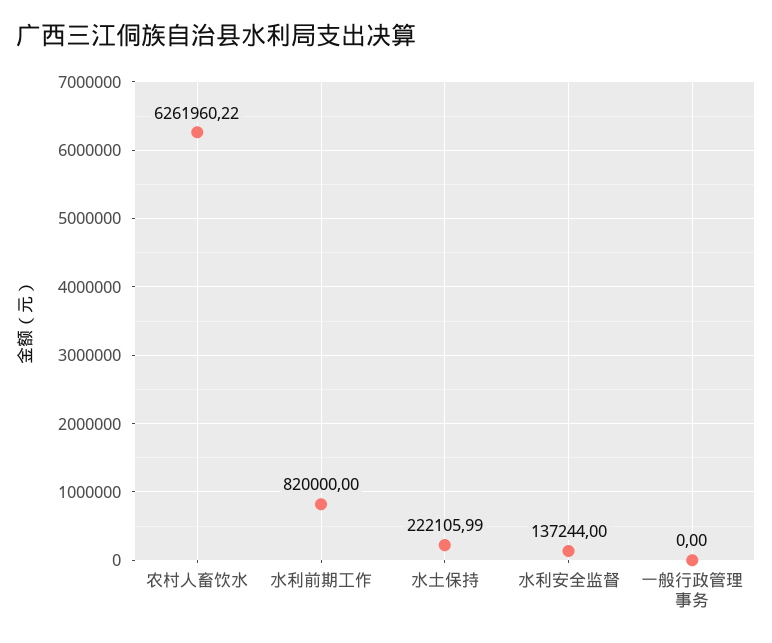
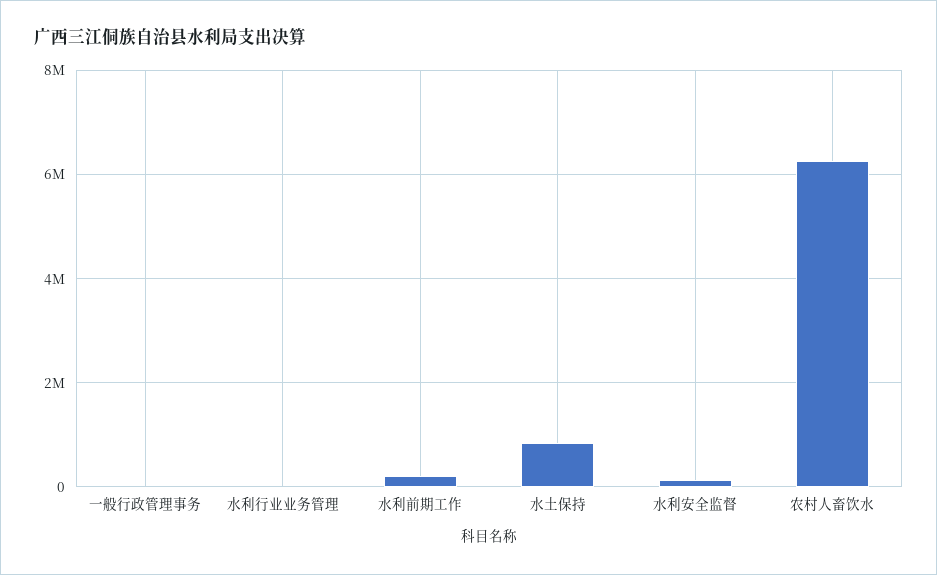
水利前期工作: 820000 -> 200000
水土保持: 222105.99 -> 800000
水利行业业务管理: none -> 0

